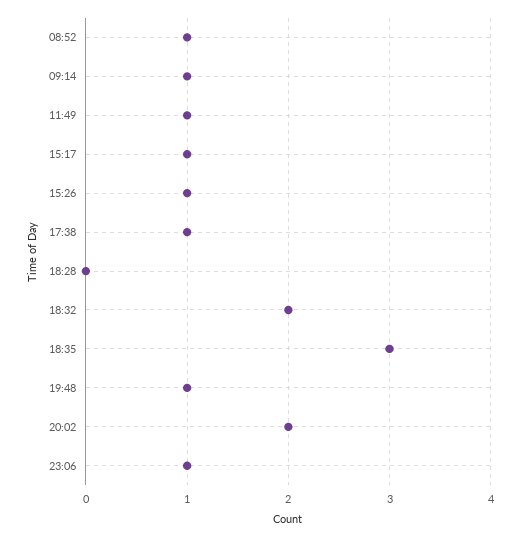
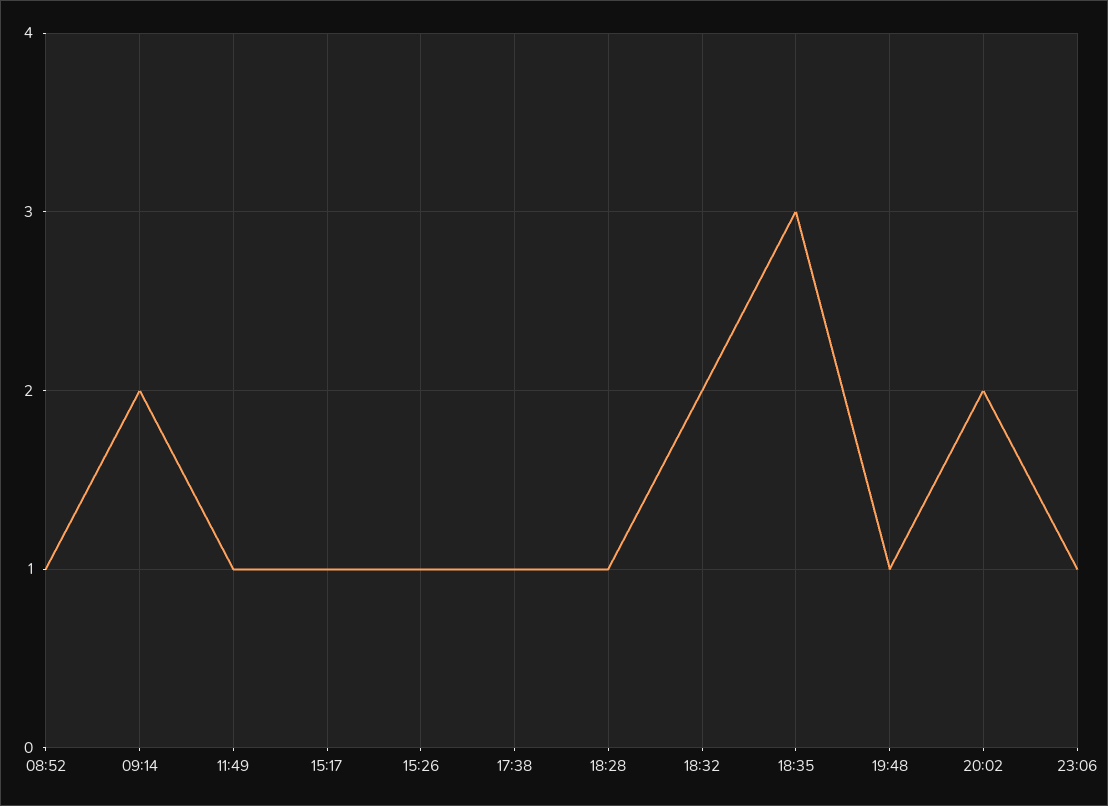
09:14: 1 -> 2
18:28: 0 -> 1

